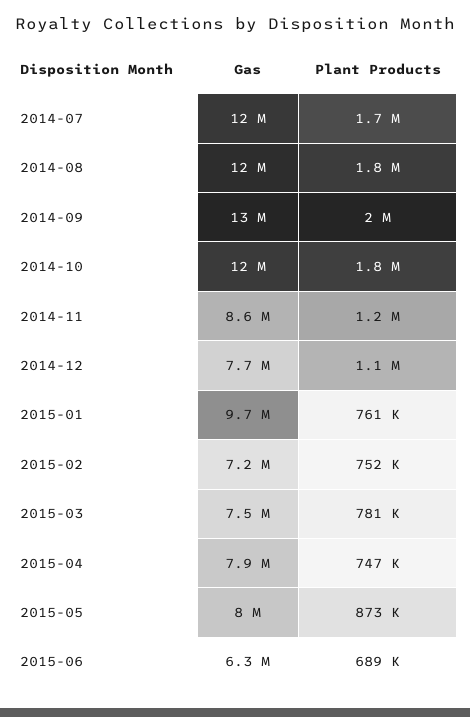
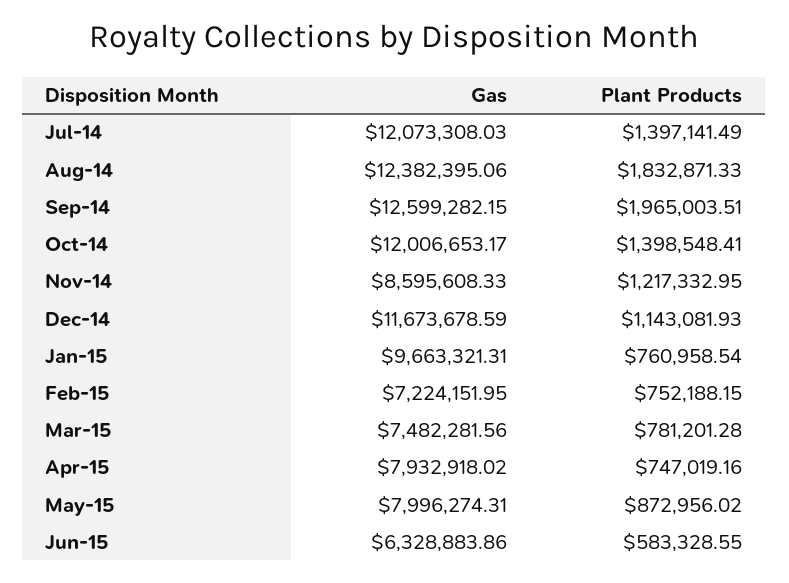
Plant Products, 2014-07: 1700000 -> 1397141.49
Plant Products, 2014-10: 1800000 -> 1398548.41
Gas, 2014-12: 7700000 -> 11673678.59
Plant Products, 2015-06: 689000 -> 583328.55

